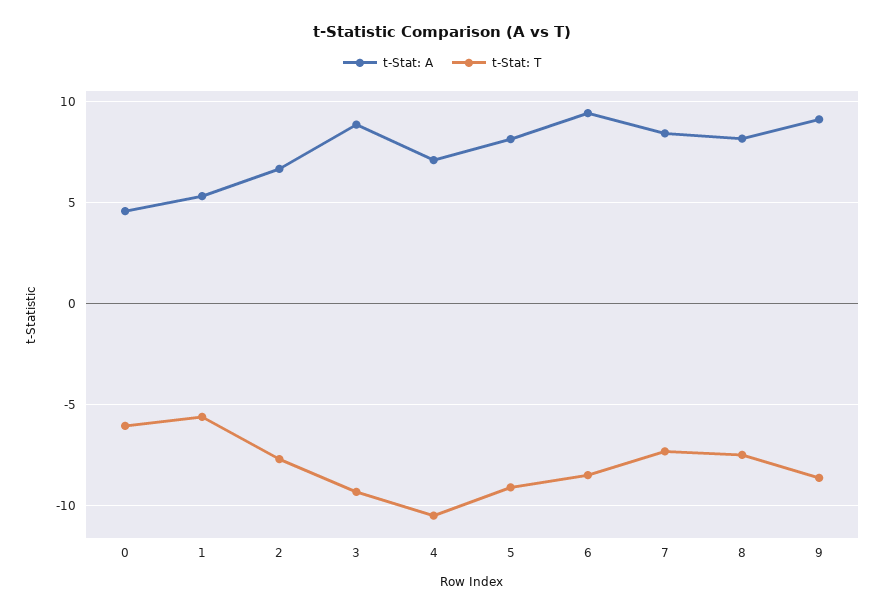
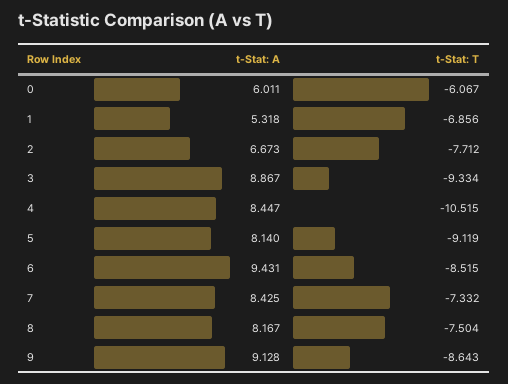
t-Stat: A, 0: 4.5 -> 6.011
t-Stat: T, 1: -5.5 -> -6.856
t-Stat: A, 4: 7 -> 8.447

